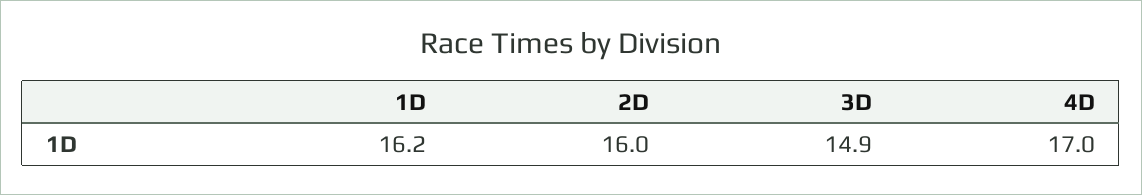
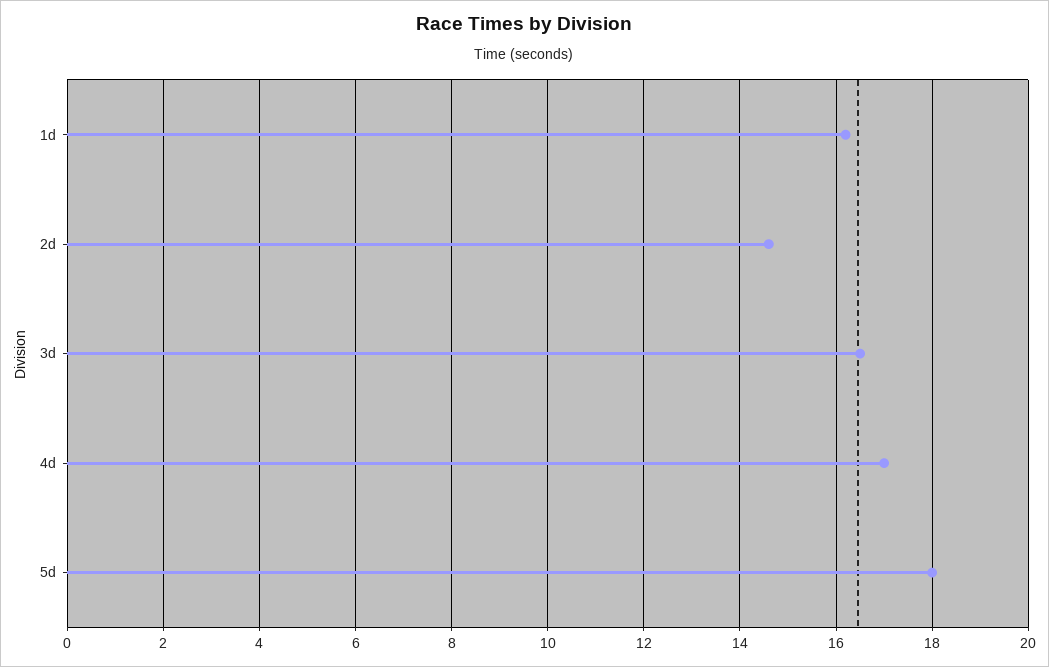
2D: 16 -> 14.5
3D: 14.9 -> 16.5
5d: none -> 18

